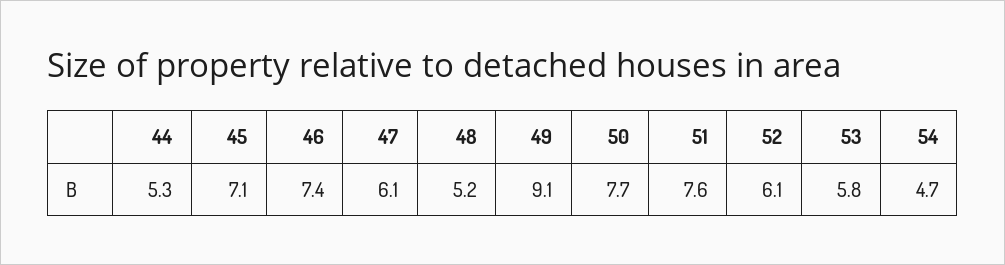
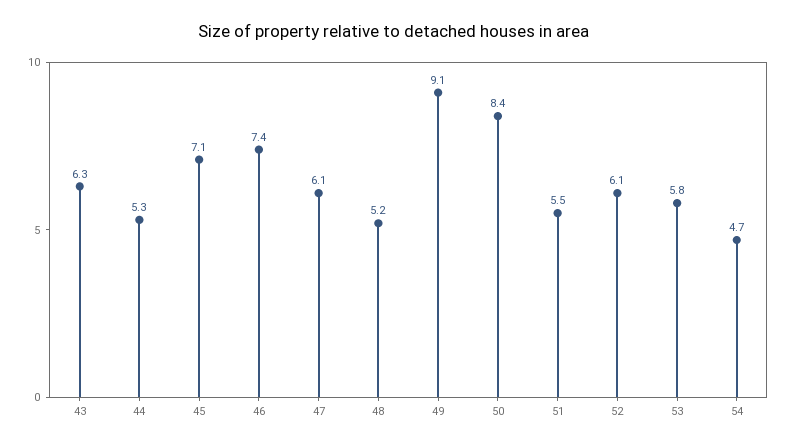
50: 7.7 -> 8.4
51: 7.6 -> 5.5
43: none -> 6.3

